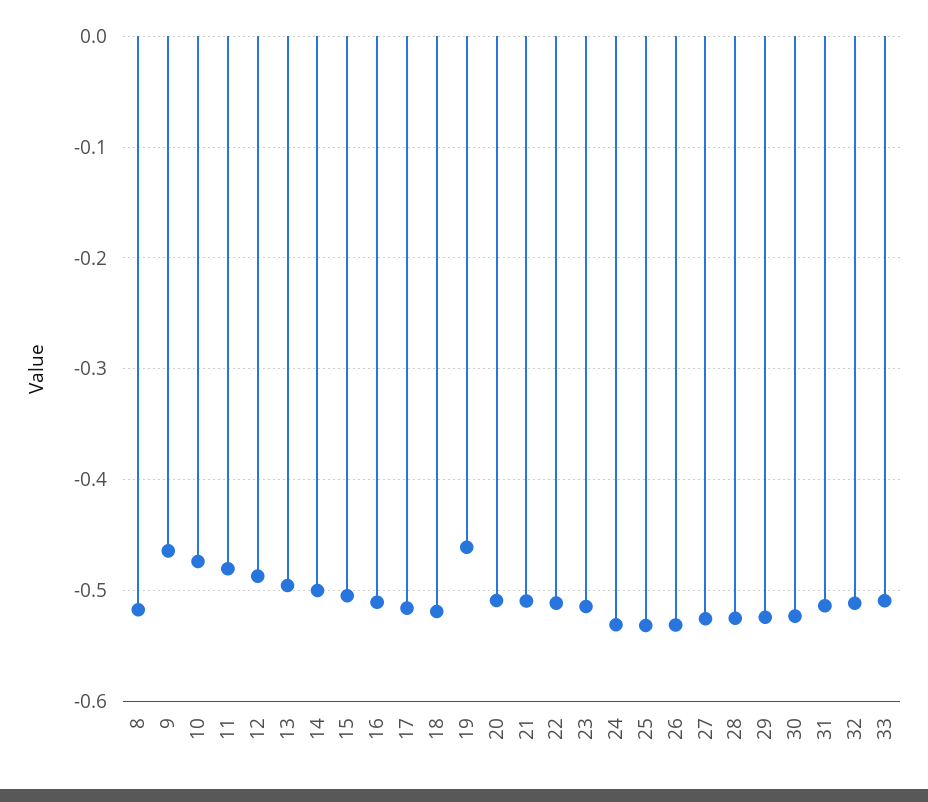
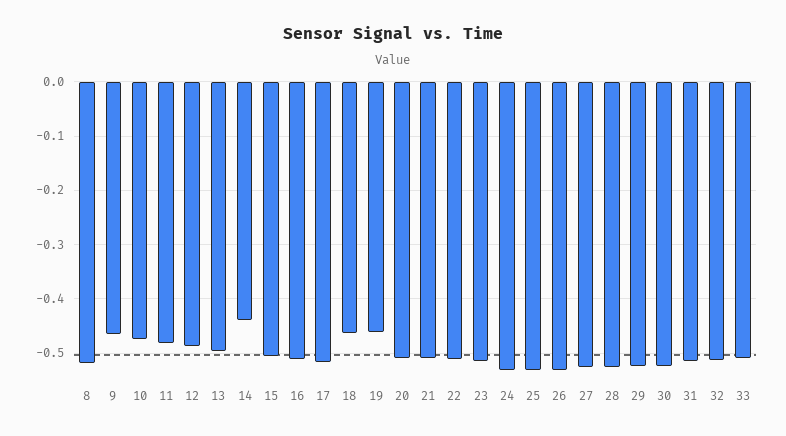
14: -0.5 -> -0.44
18: -0.52 -> -0.46

